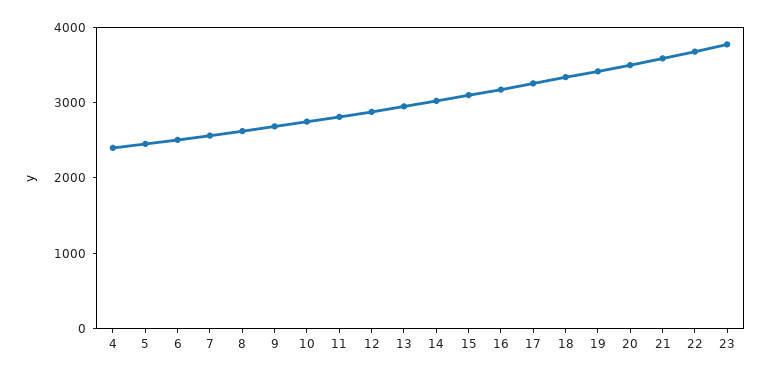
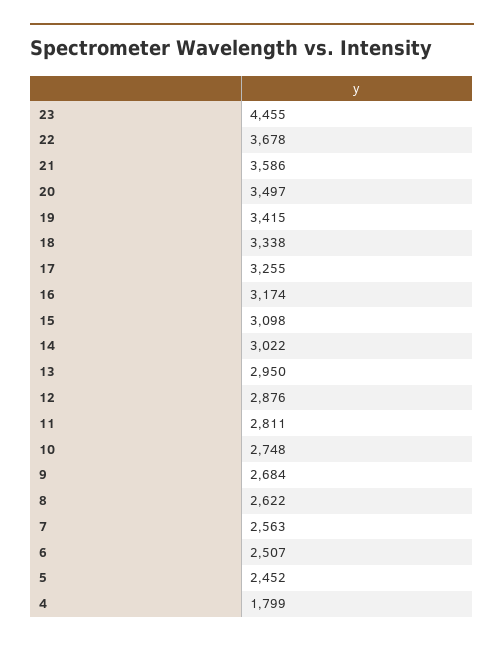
4: 2400 -> 1799
23: 3800 -> 4455

